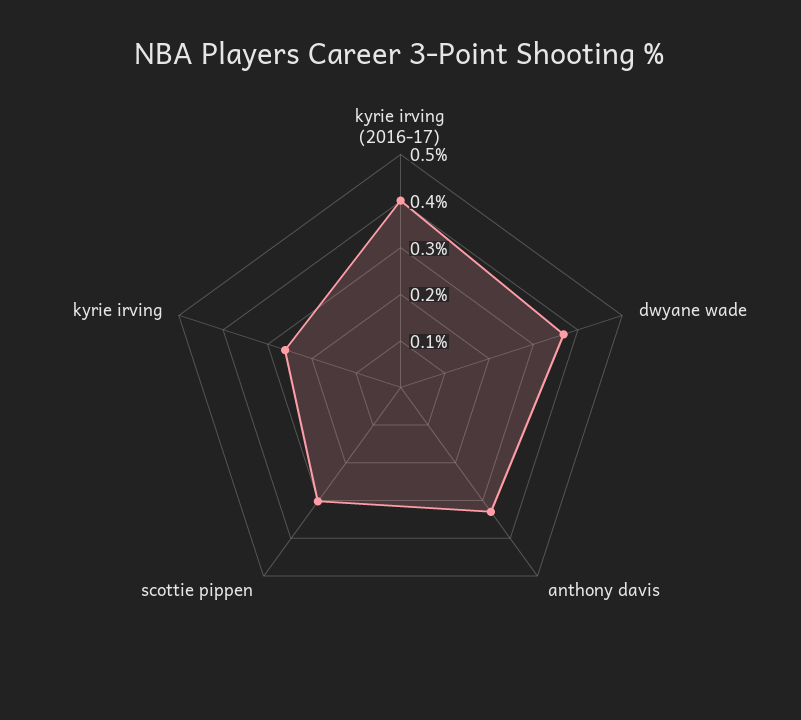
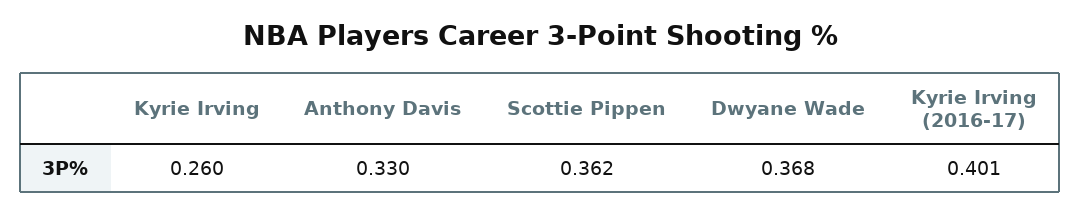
scottie pippen: 0.3 -> 0.362

